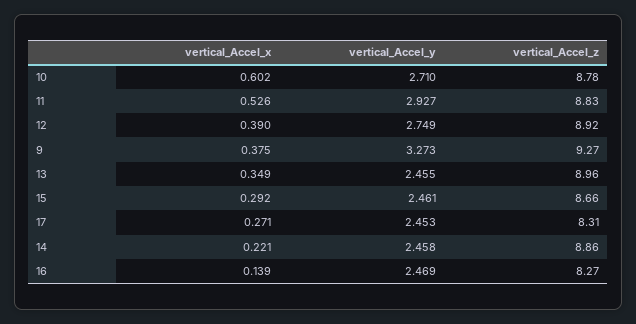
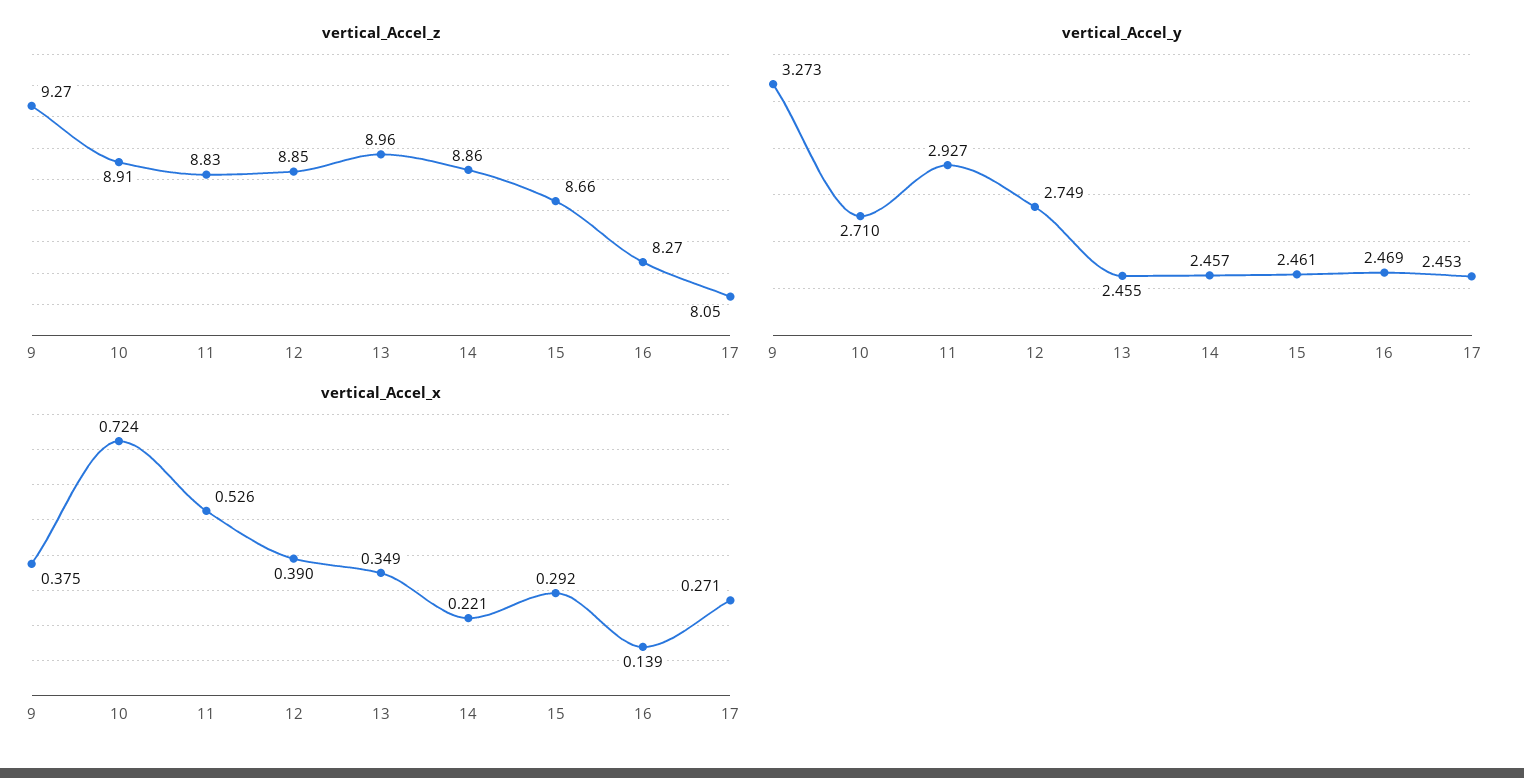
vertical_Accel_x, 10: 0.602 -> 0.724
vertical_Accel_z, 10: 8.78 -> 8.91
vertical_Accel_z, 12: 8.92 -> 8.85
vertical_Accel_z, 17: 8.31 -> 8.05
vertical_Accel_y, 14: 2.458 -> 2.457

